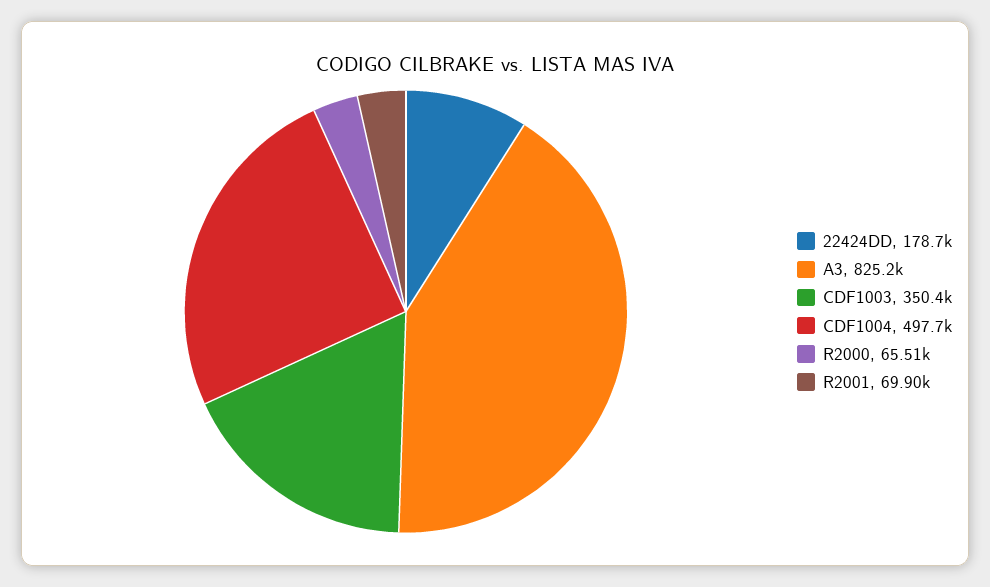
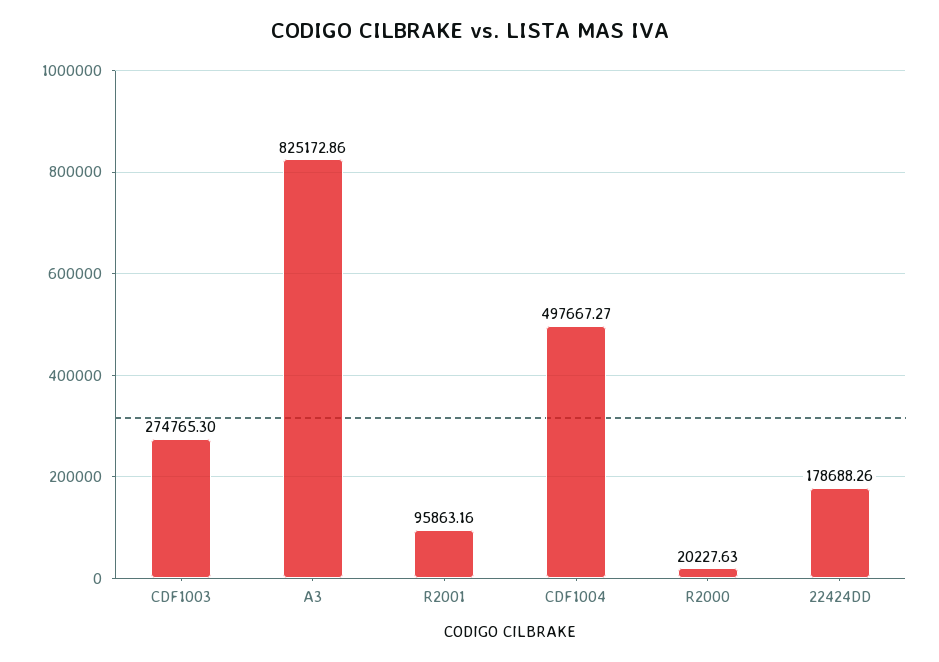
CDF1003: 350400 -> 274765.3
R2000: 65510 -> 20227.63
R2001: 69900 -> 95863.16

